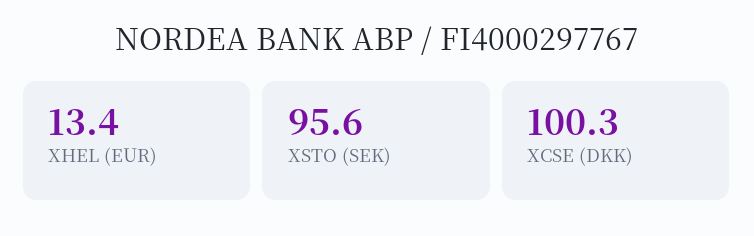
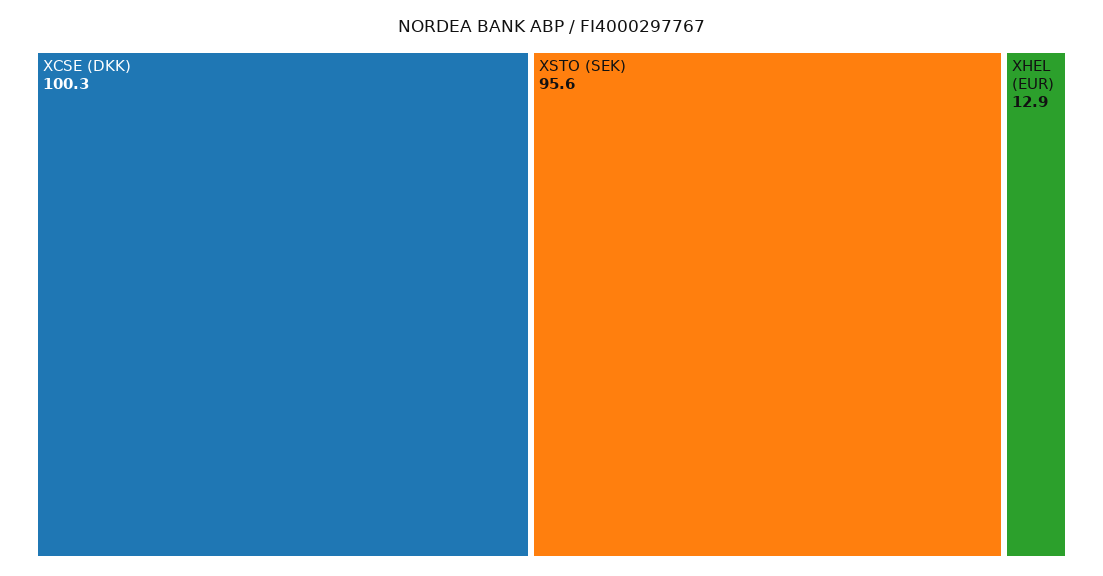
XHEL (EUR): 13.4 -> 12.9

